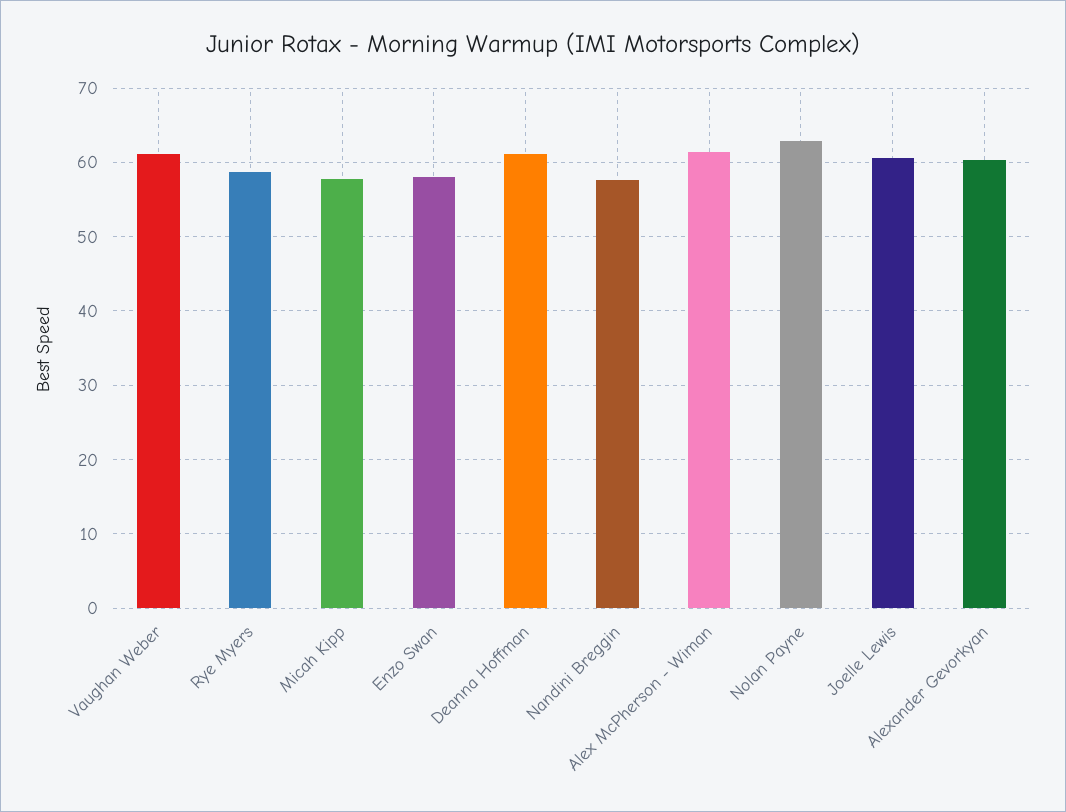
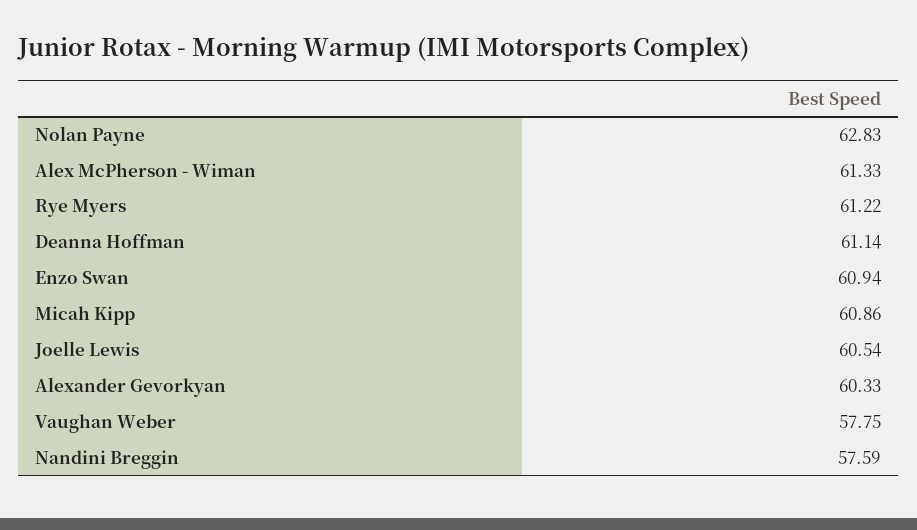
Vaughan Weber: 61 -> 57.75
Rye Myers: 59 -> 61.22
Micah Kipp: 58 -> 60.86
Enzo Swan: 58 -> 60.94

